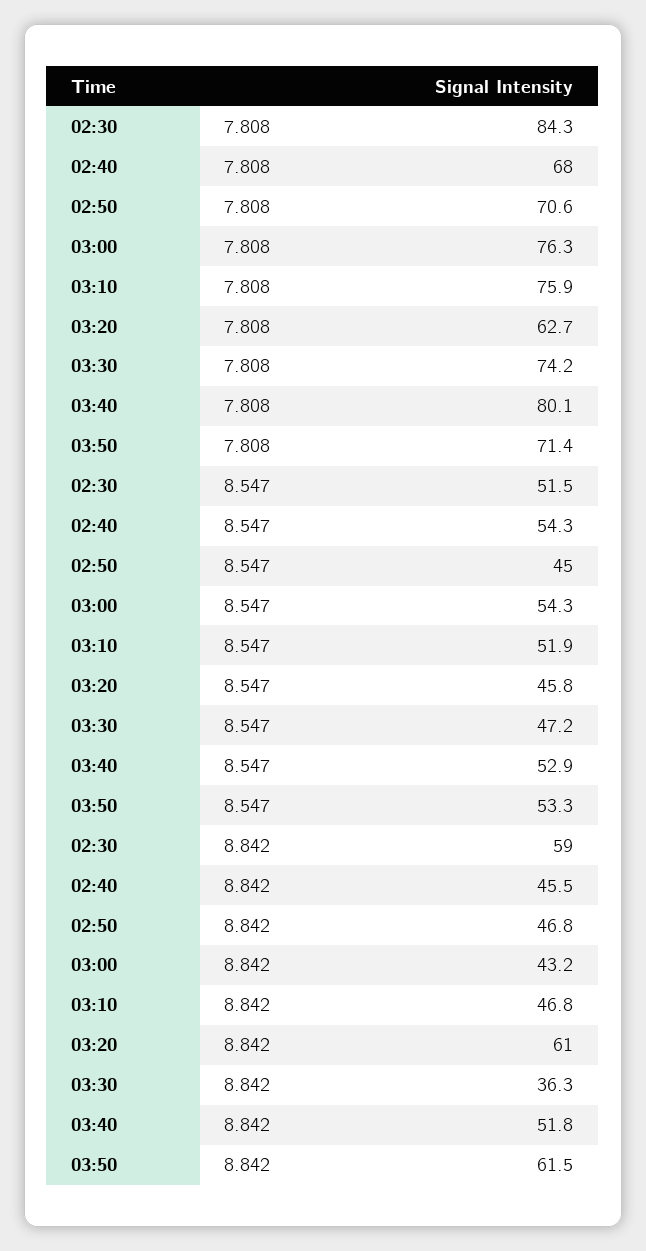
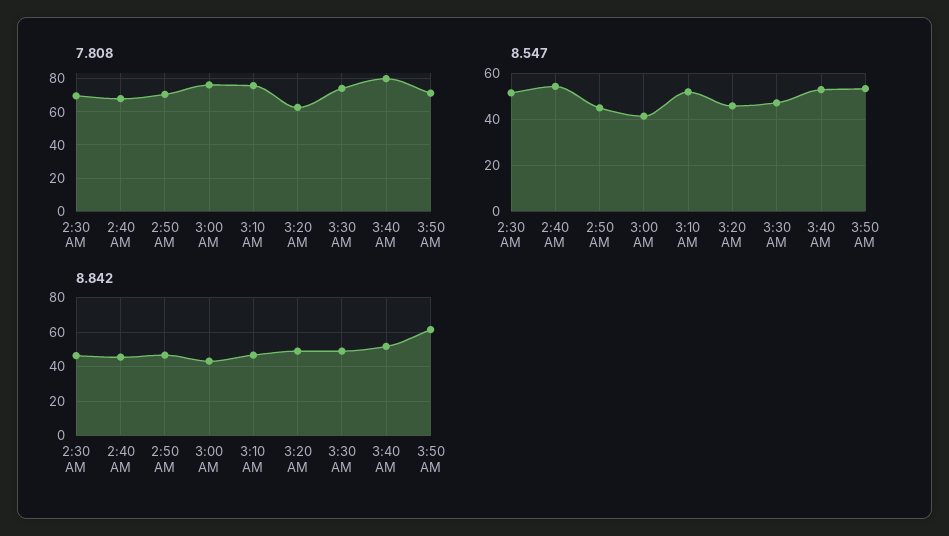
7.808, 02:30: 84.3 -> 70
8.547, 03:00: 54.3 -> 40
8.842, 02:30: 59 -> 45
8.842, 03:20: 61 -> 50
8.842, 03:30: 36.3 -> 50

